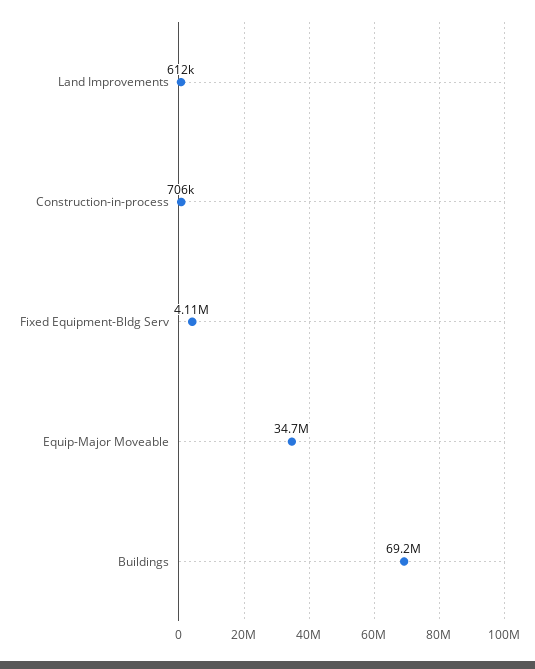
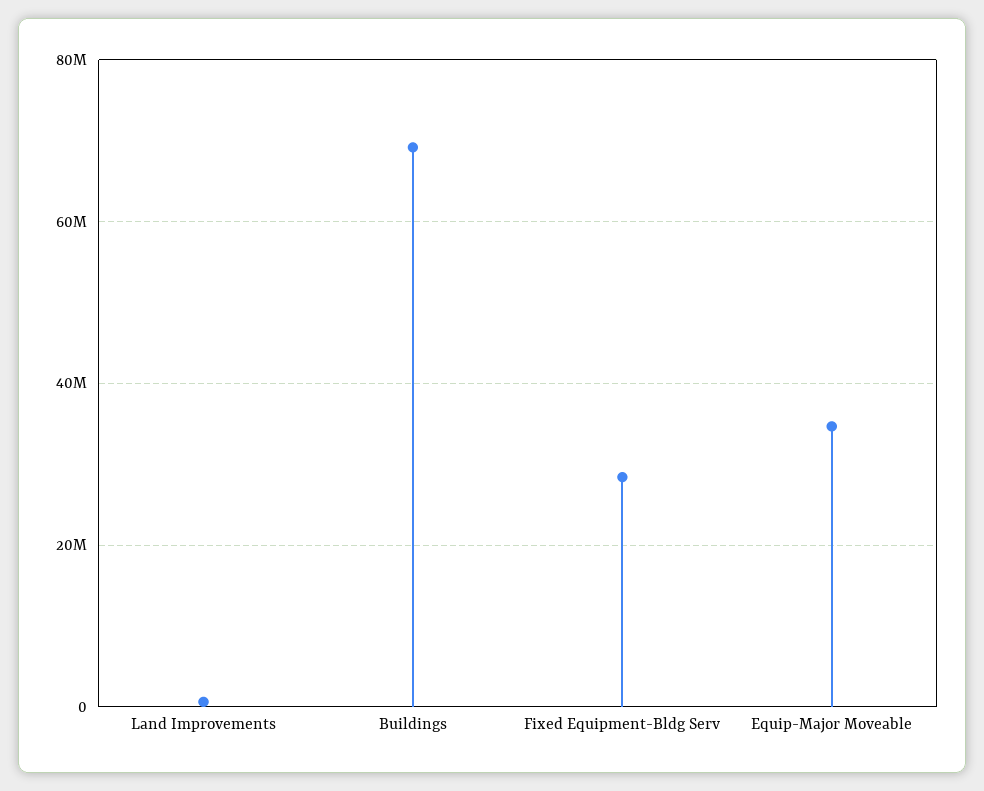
Construction-in-process: 706000 -> none
Fixed Equipment-Bldg Serv: 4110000 -> 28000000

